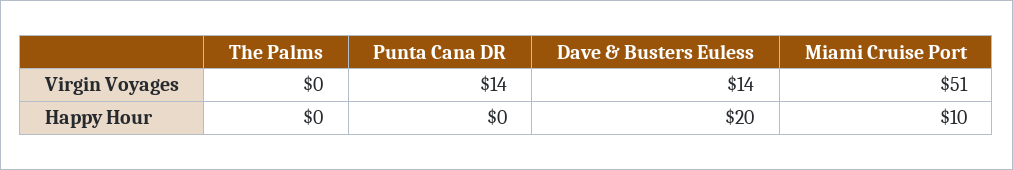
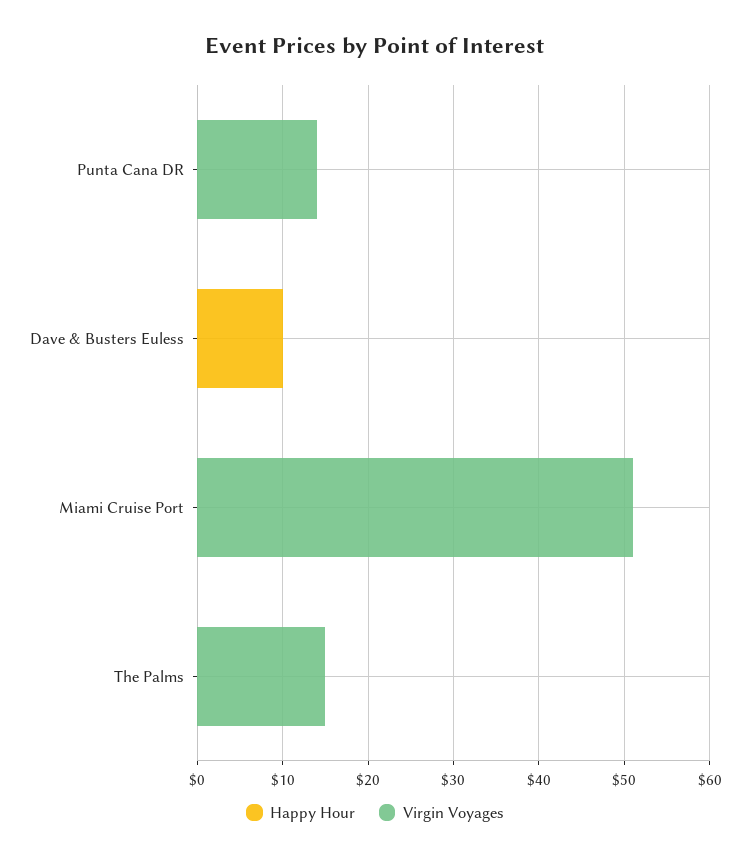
Virgin Voyages, The Palms: 0 -> 15
Virgin Voyages, Dave & Busters Euless: 14 -> 0
Happy Hour, Dave & Busters Euless: 20 -> 10
Happy Hour, Miami Cruise Port: 10 -> 0

